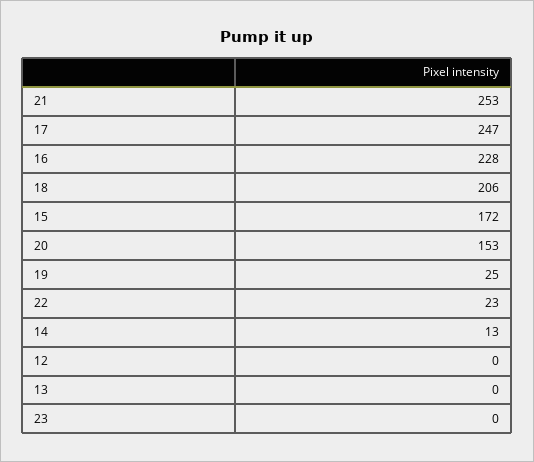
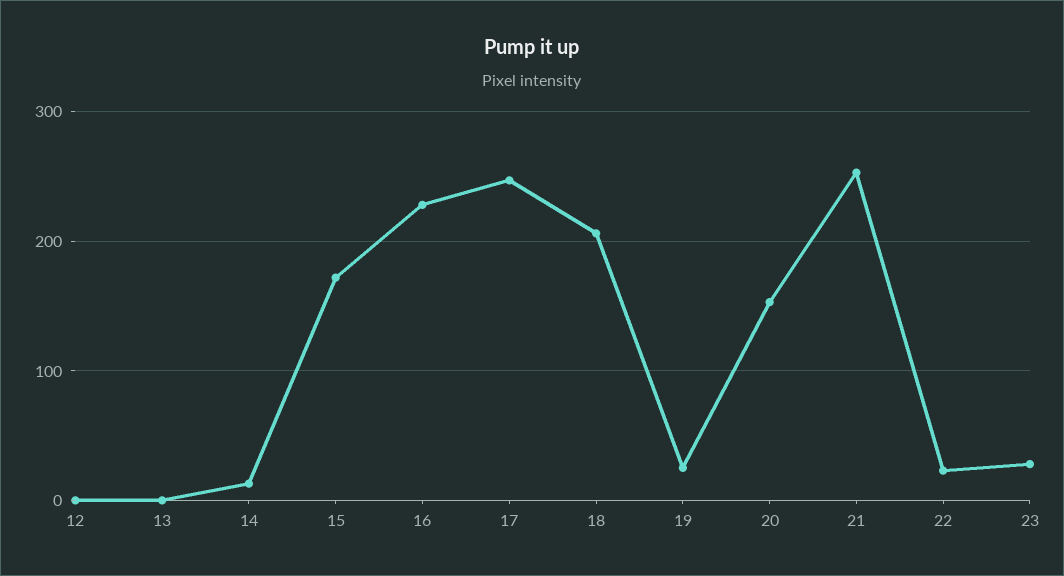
23: 0 -> 30

